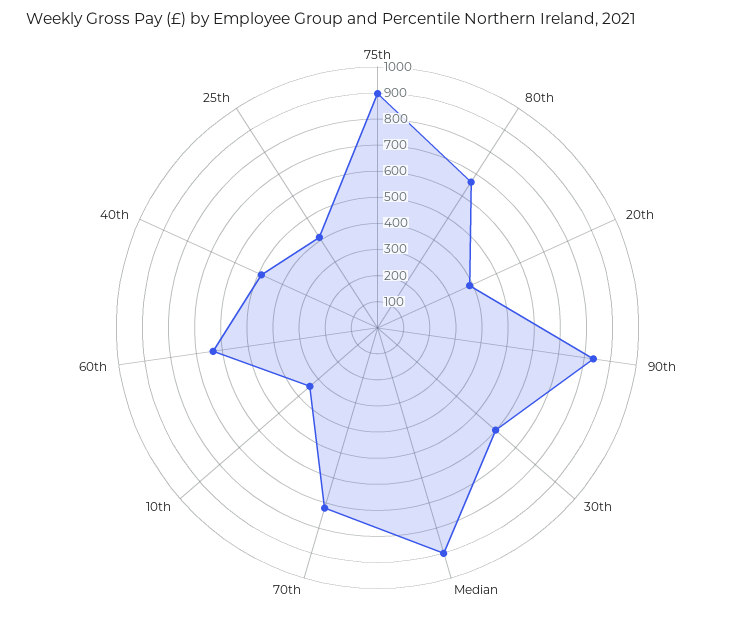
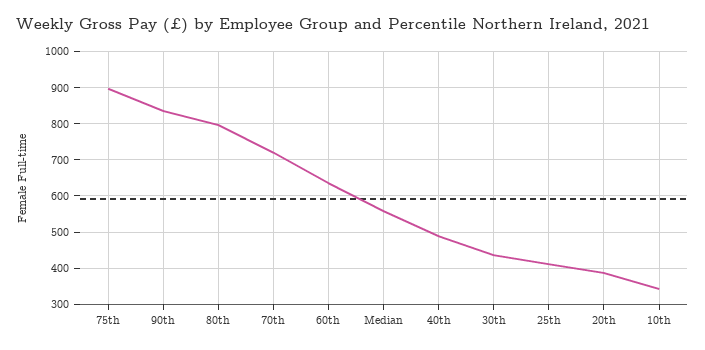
80th: 650 -> 800
30th: 600 -> 440
Median: 900 -> 560

